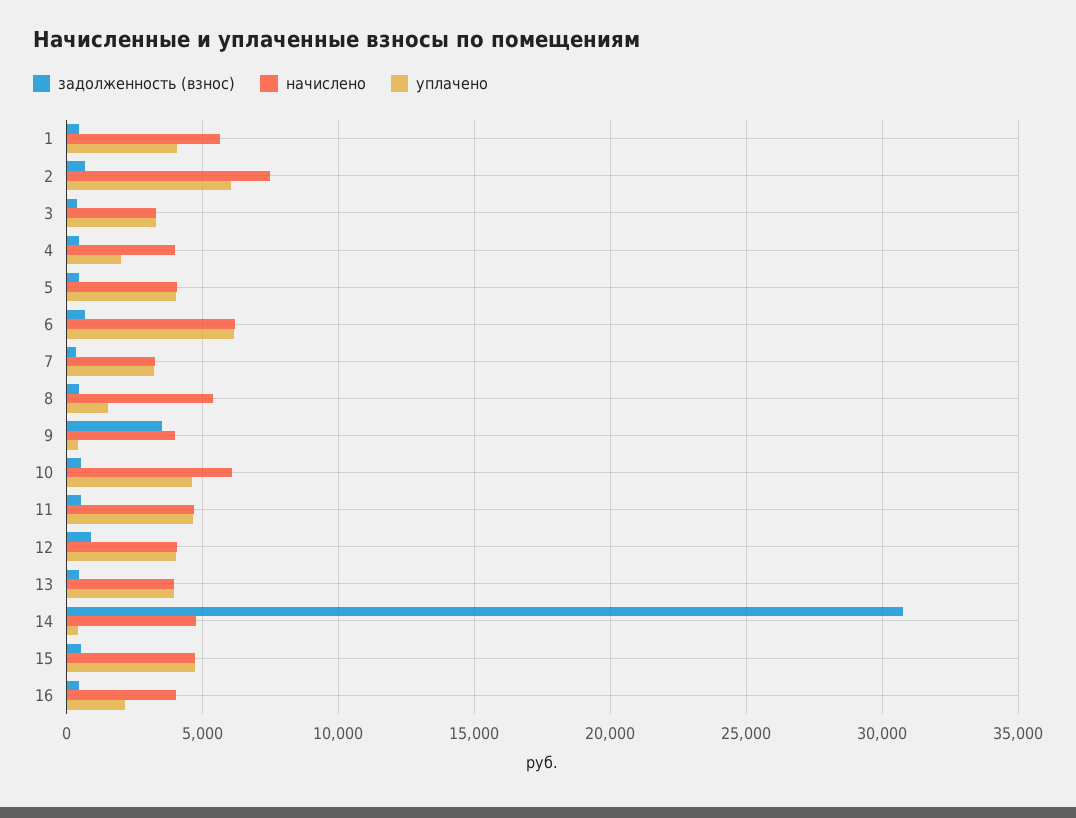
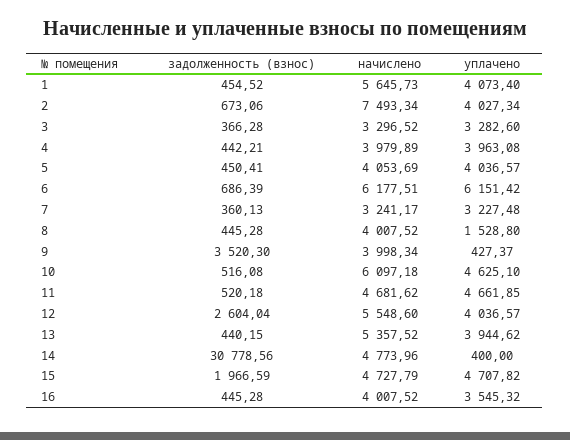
уплачено, 2: 6000 -> 4027.34
уплачено, 4: 2000 -> 3963.08
начислено, 8: 5500 -> 4007.52
задолженность (взнос), 12: 1000 -> 2604.04
начислено, 12: 4000 -> 5548.6
начислено, 13: 4000 -> 5357.52
задолженность (взнос), 15: 500 -> 1966.59
уплачено, 16: 2000 -> 3545.32

